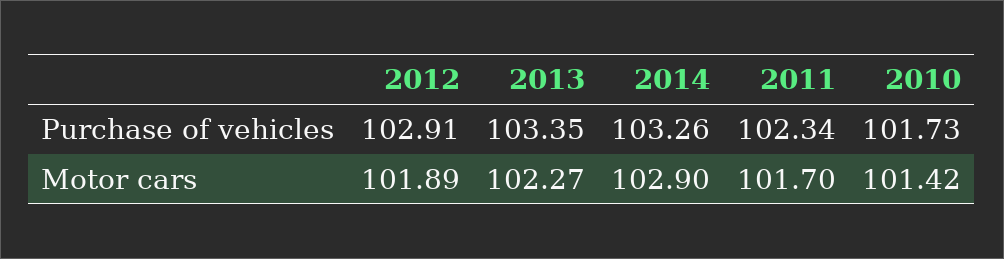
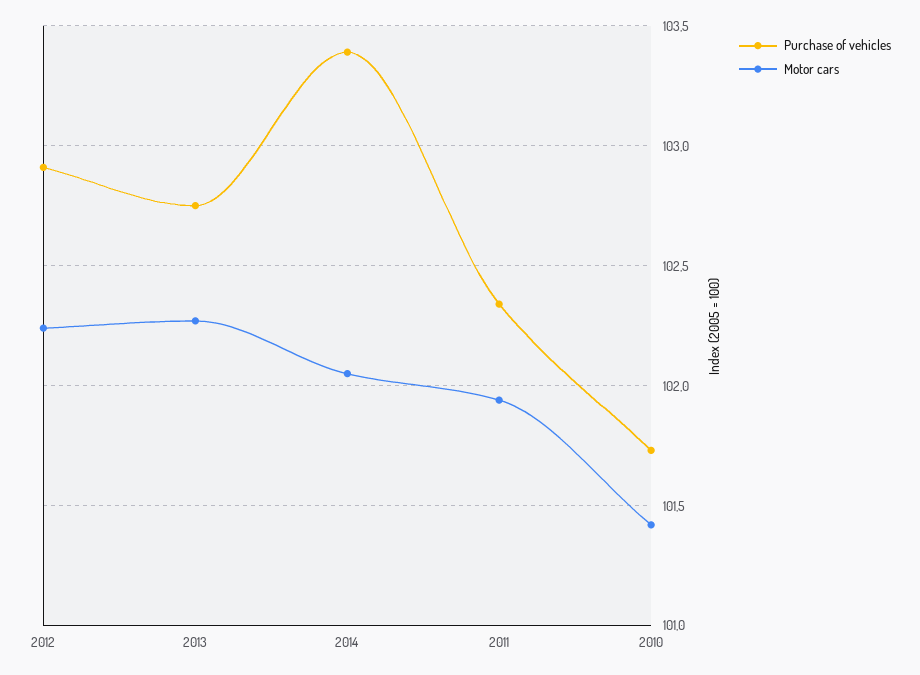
Purchase of vehicles, 2013: 103.35 -> 102.75
Purchase of vehicles, 2014: 103.26 -> 103.4
Motor cars, 2012: 101.89 -> 102.25
Motor cars, 2014: 102.9 -> 102.05
Motor cars, 2011: 101.7 -> 101.95

